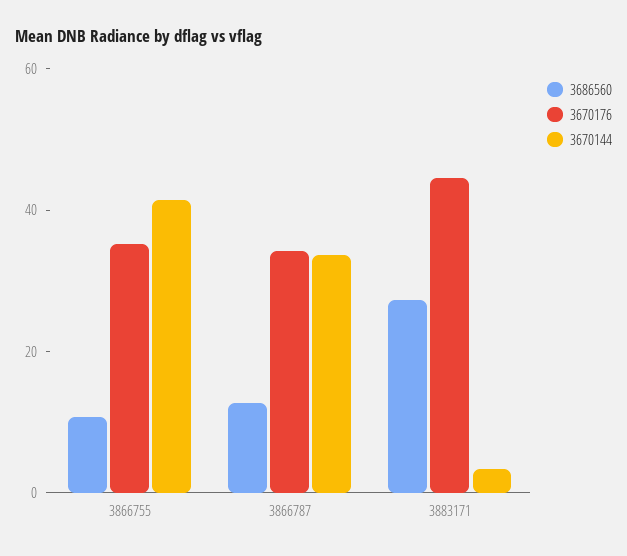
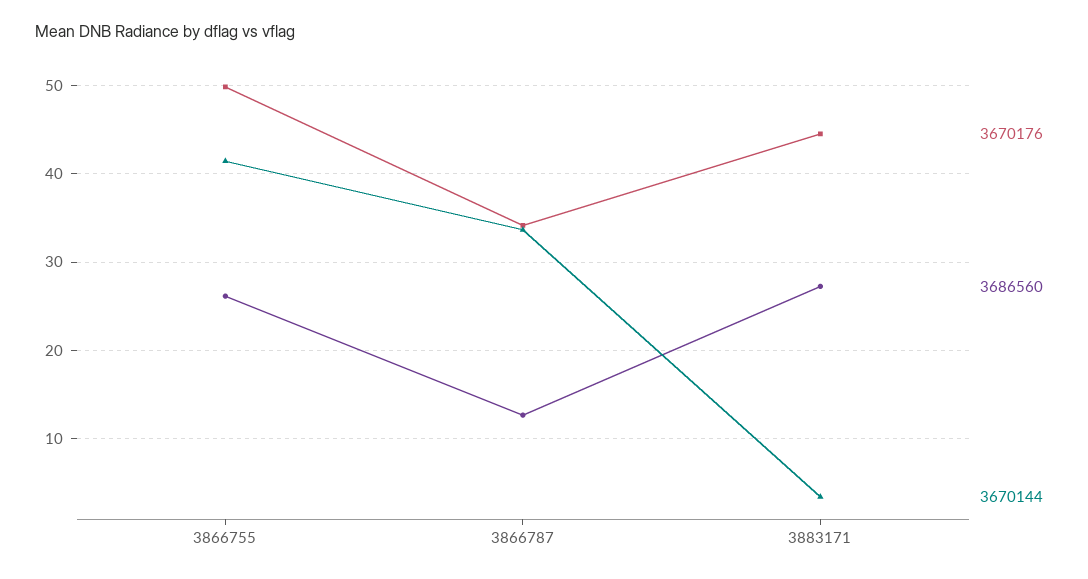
3686560, 3866755: 10 -> 26
3670176, 3866755: 35 -> 50

